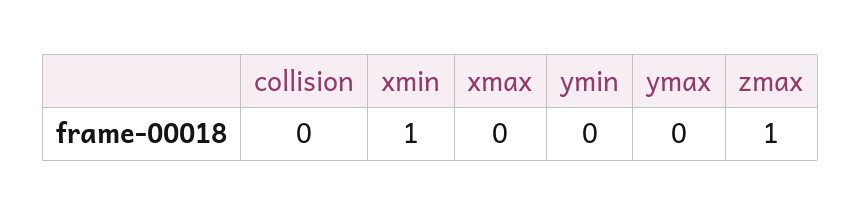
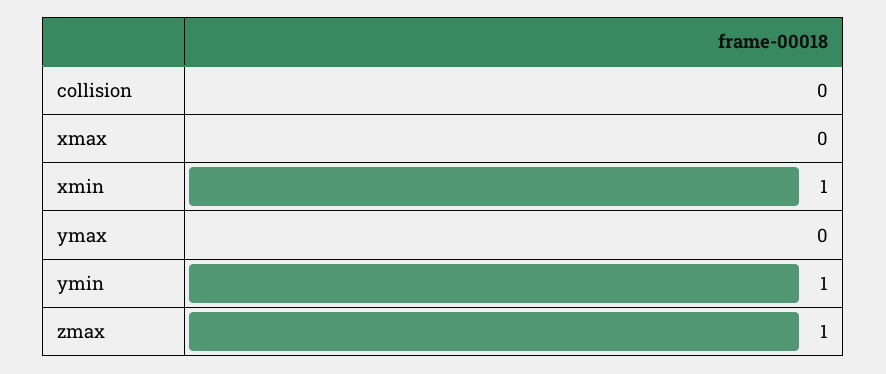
ymin: 0 -> 1

